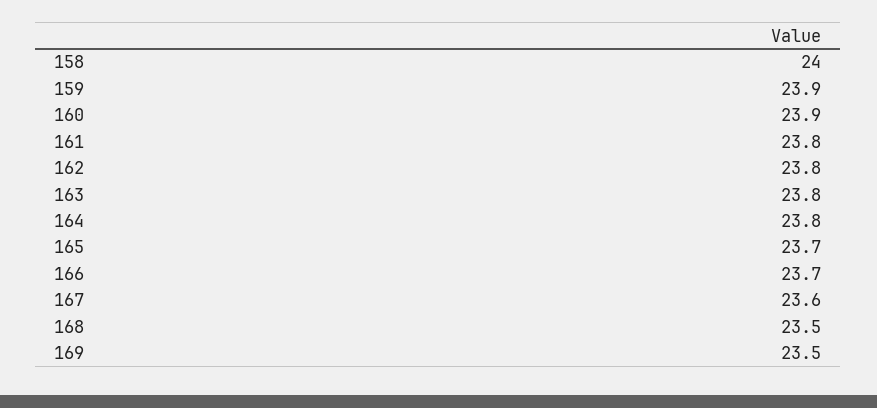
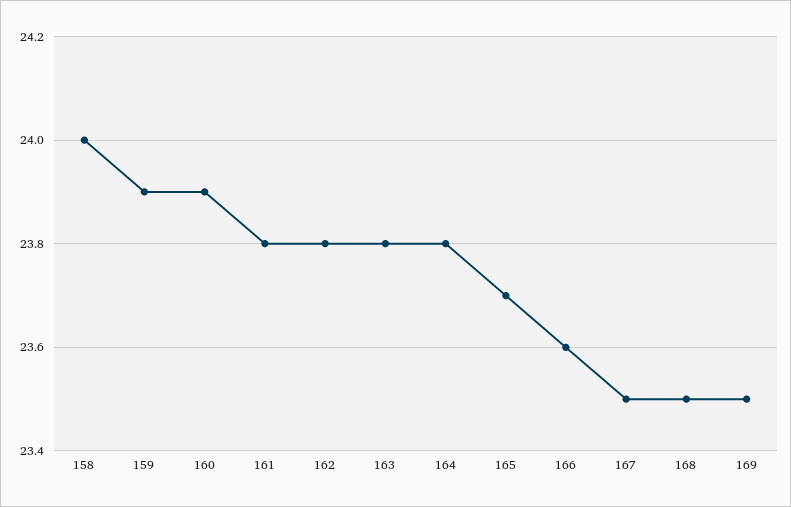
166: 23.7 -> 23.6
167: 23.6 -> 23.5

